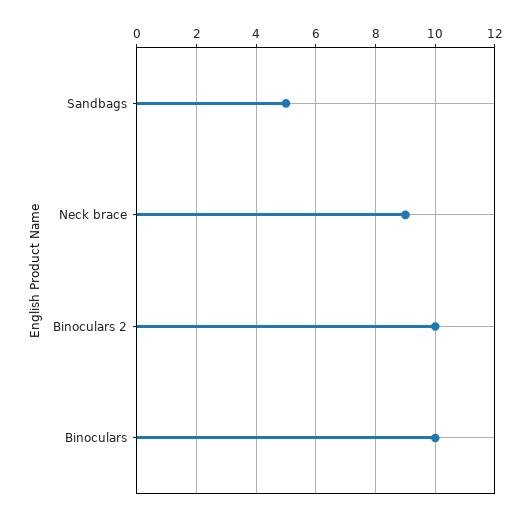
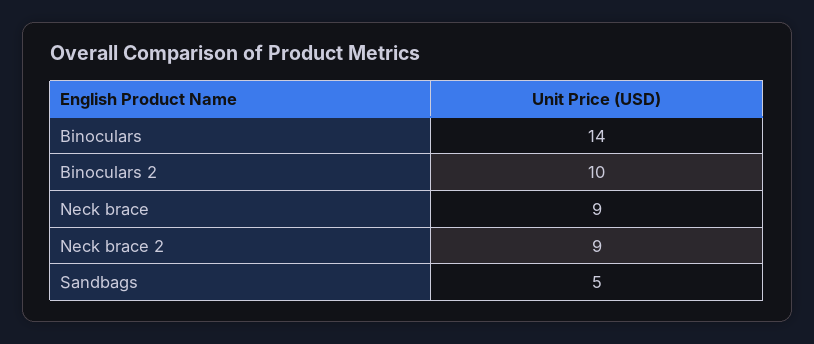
Binoculars: 10 -> 14
Neck brace 2: none -> 9

